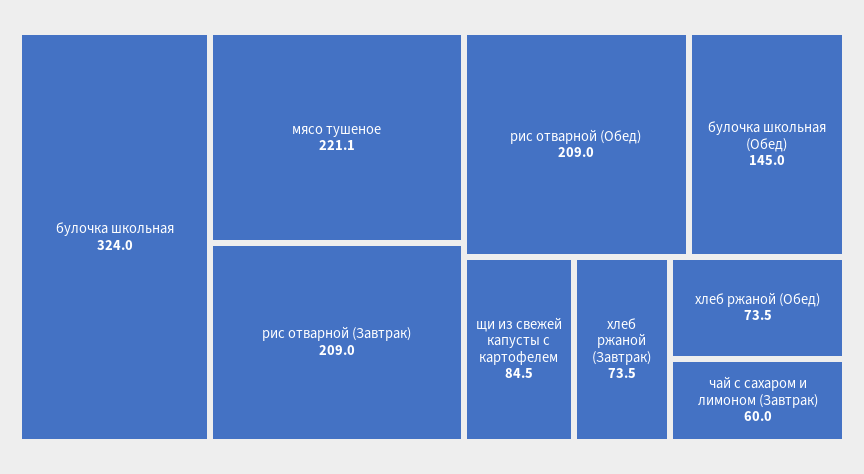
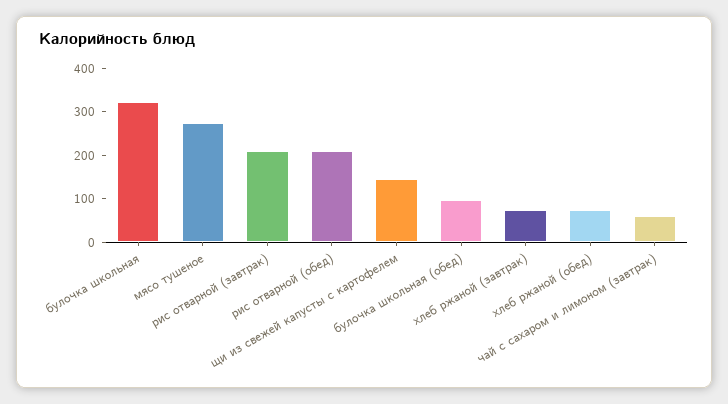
мясо тушеное: 221.1 -> 280
булочка школьная (Обед): 145 -> 100
щи из свежей капусты с картофелем: 84.5 -> 140

